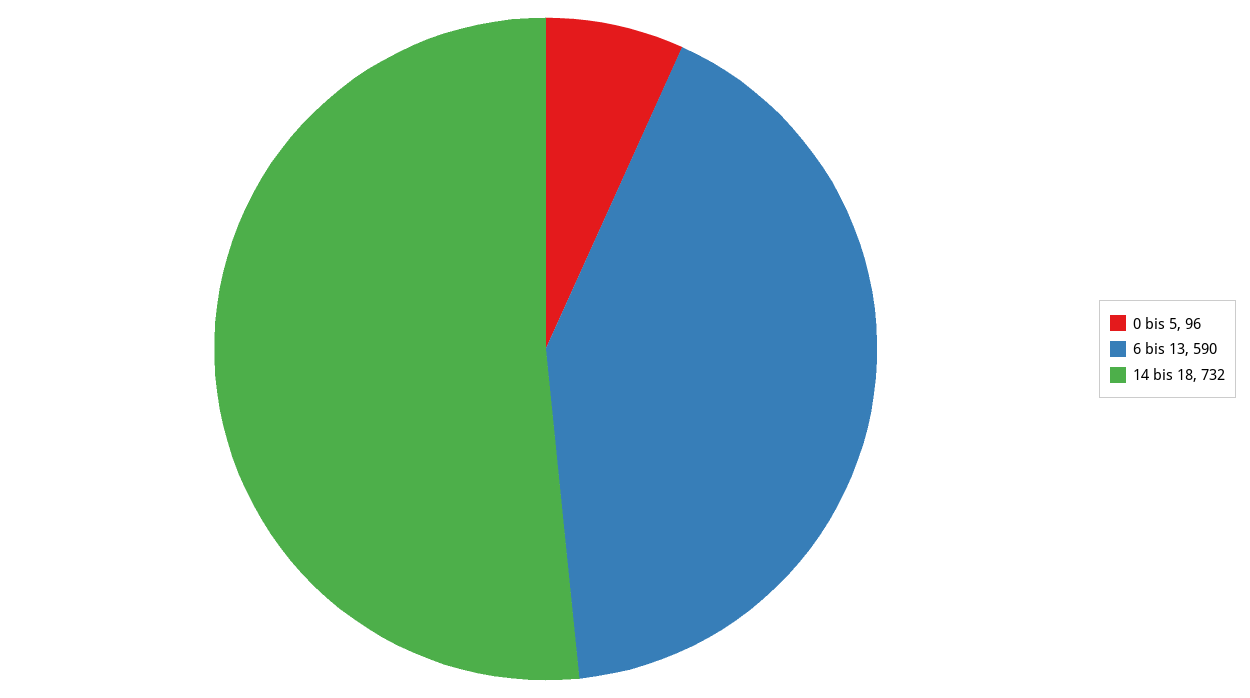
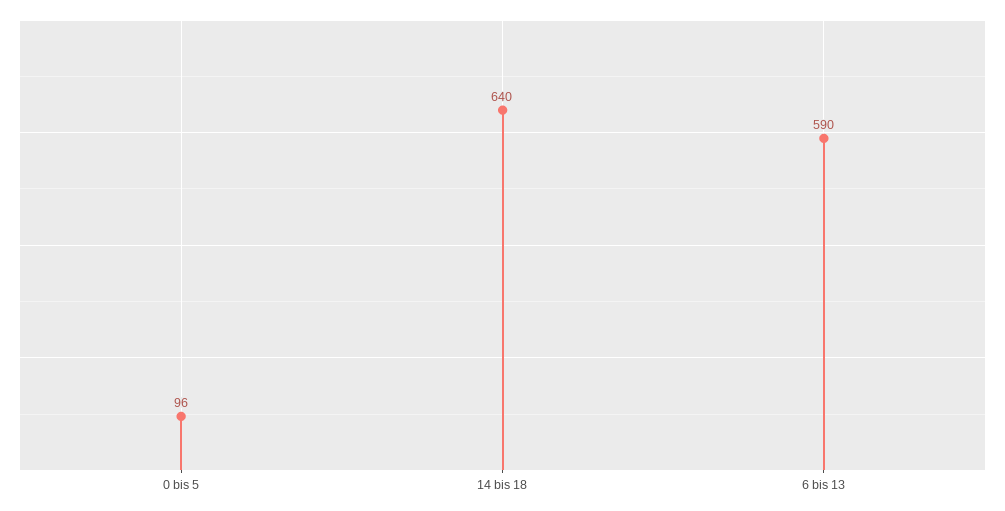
14 bis 18: 732 -> 640

